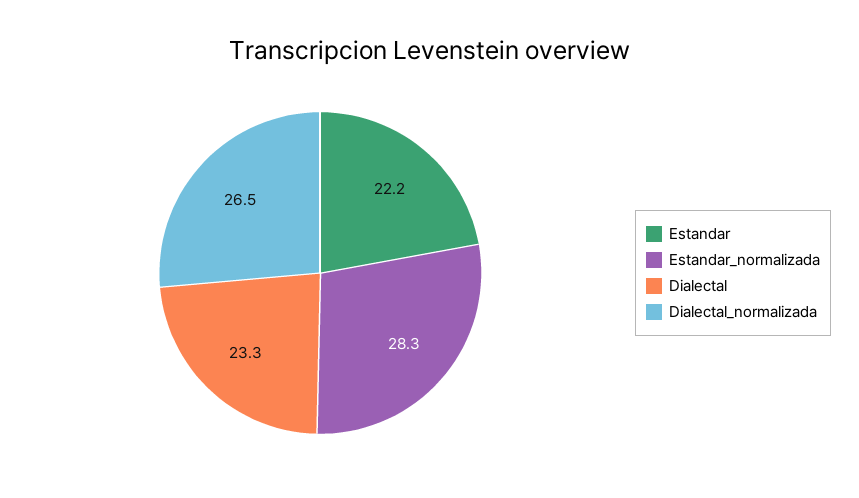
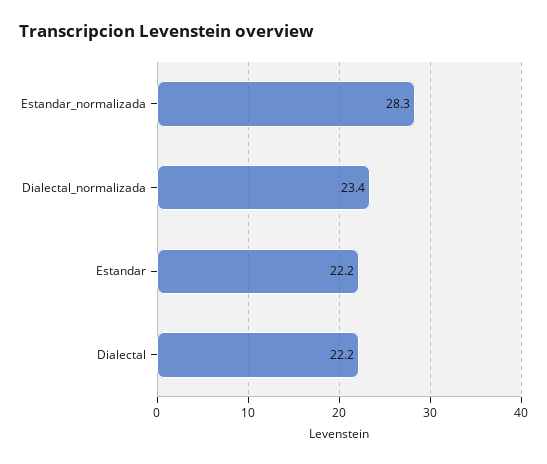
Dialectal: 23.3 -> 22.2
Dialectal_normalizada: 26.5 -> 23.4

